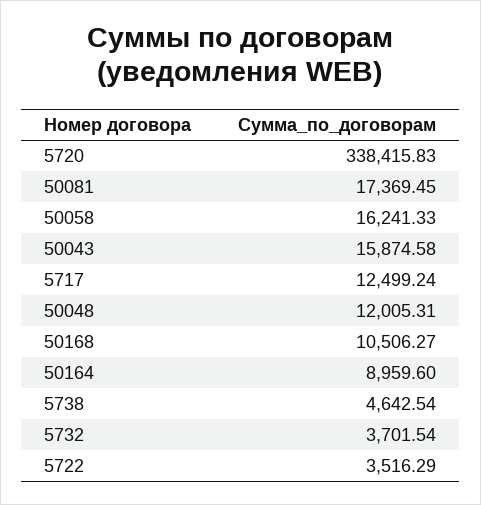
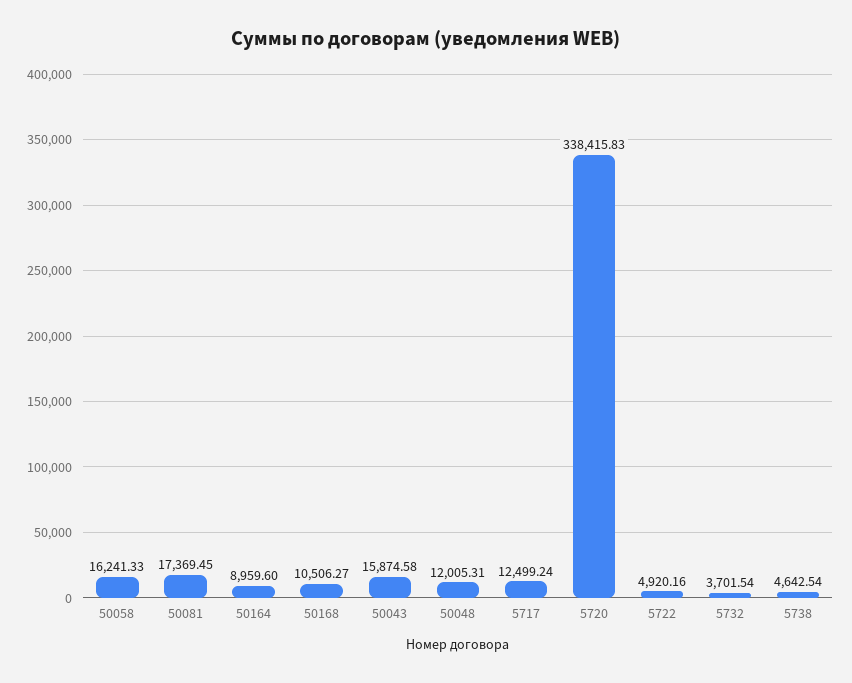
5722: 3516.29 -> 4920.16

